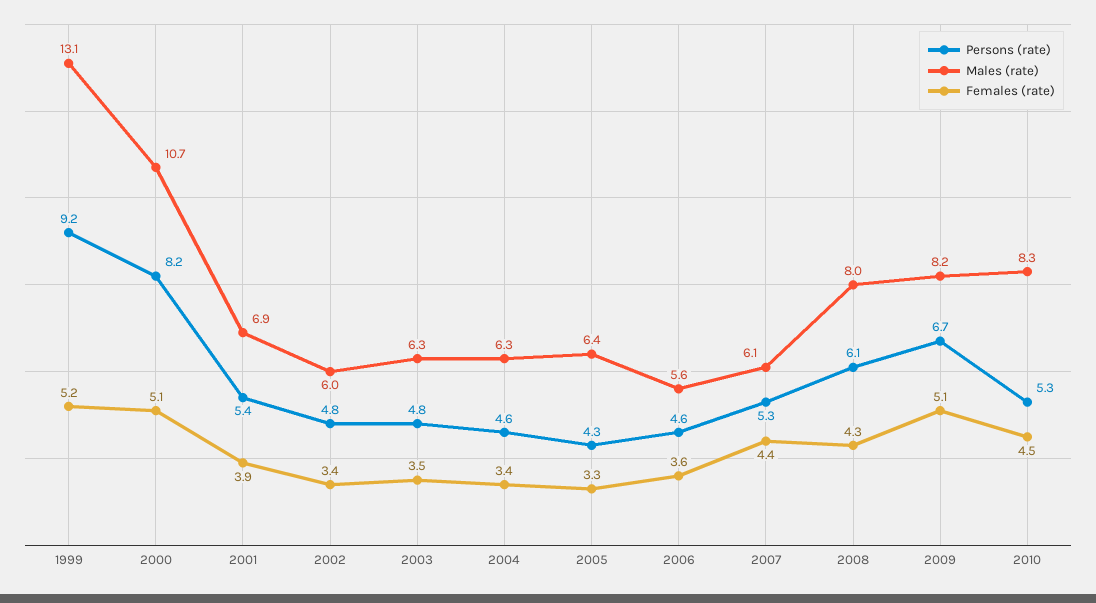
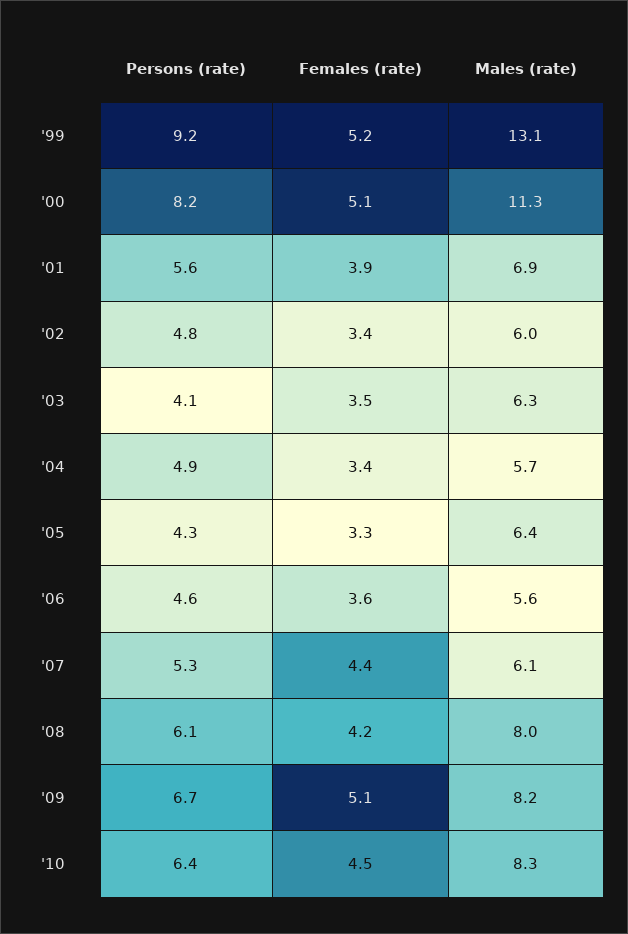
Males (rate), 2000: 10.7 -> 11.3
Persons (rate), 2001: 5.4 -> 5.6
Persons (rate), 2003: 4.8 -> 4.1
Persons (rate), 2004: 4.6 -> 4.9
Males (rate), 2004: 6.3 -> 5.7
Females (rate), 2008: 4.3 -> 4.2
Persons (rate), 2010: 5.3 -> 6.4

